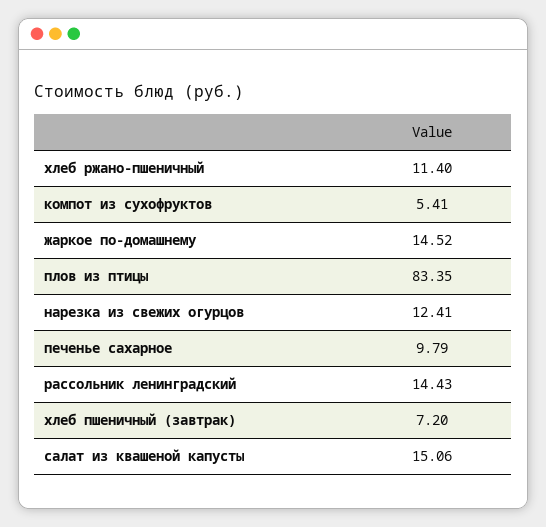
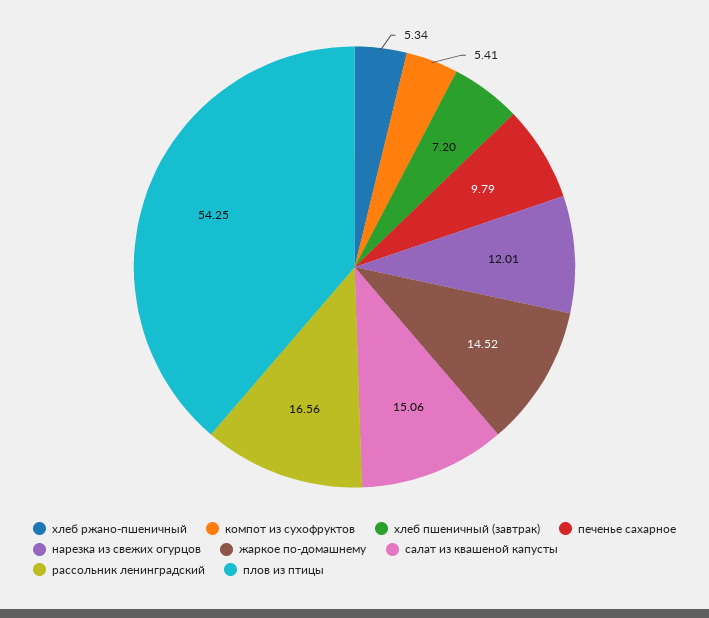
хлеб ржано-пшеничный: 11.4 -> 5.34
плов из птицы: 83.35 -> 54.25
нарезка из свежих огурцов: 12.41 -> 12.01
рассольник ленинградский: 14.43 -> 16.56

